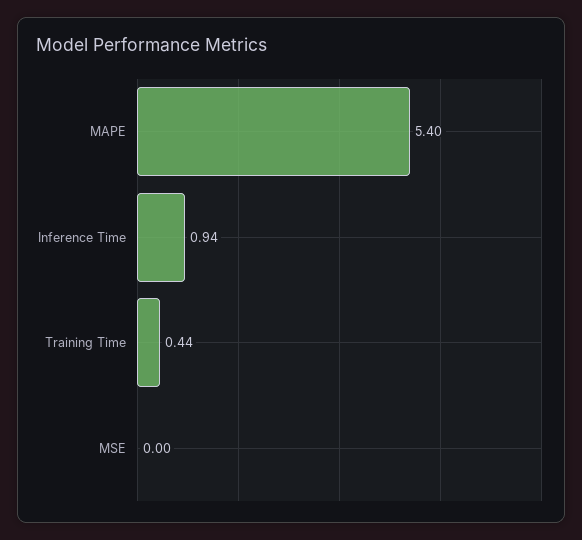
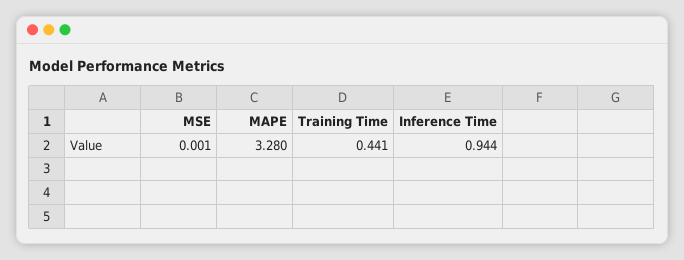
MAPE: 5.4 -> 3.28

